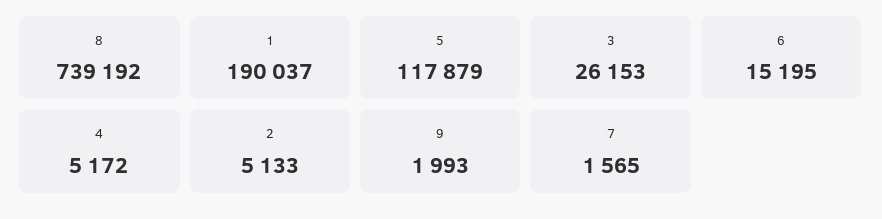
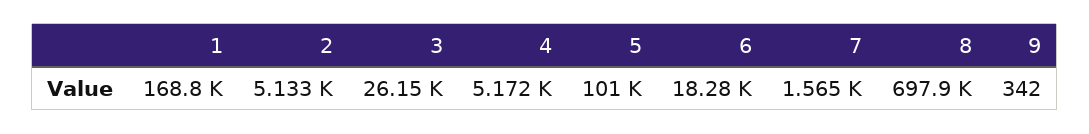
8: 739192 -> 697900
1: 190037 -> 168800
5: 117879 -> 101000
6: 15195 -> 18280
9: 1993 -> 342

